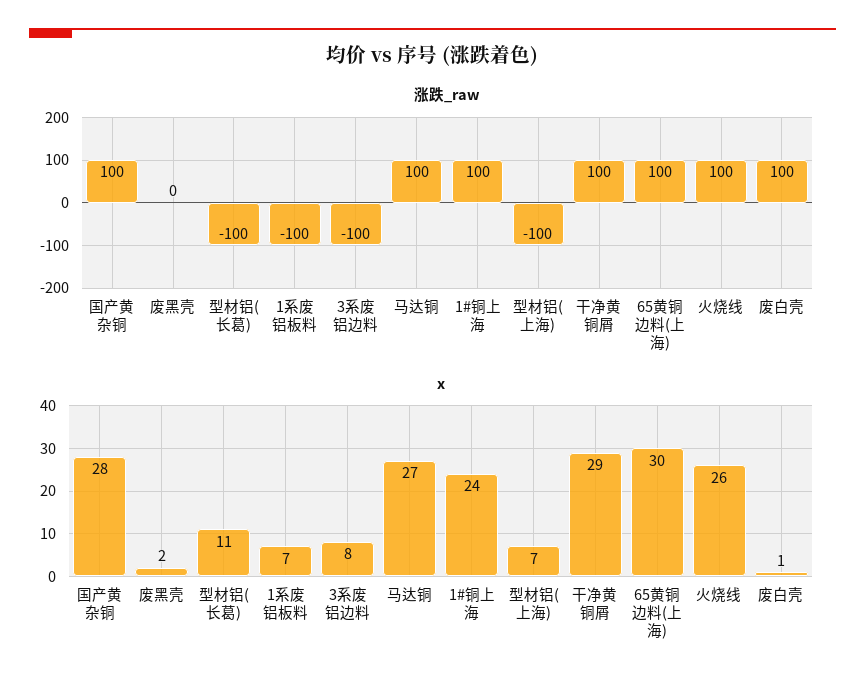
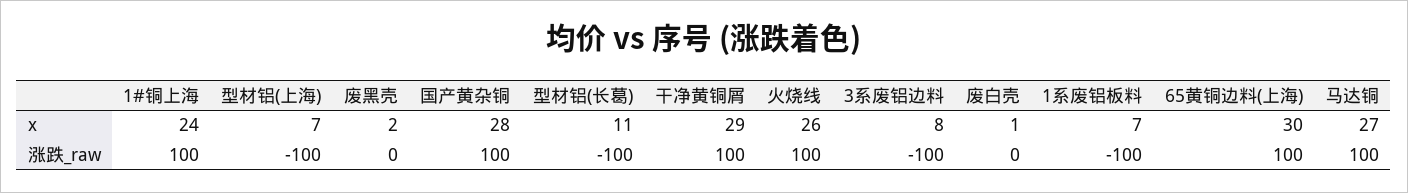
涨跌_raw, 废白壳: 100 -> 0

